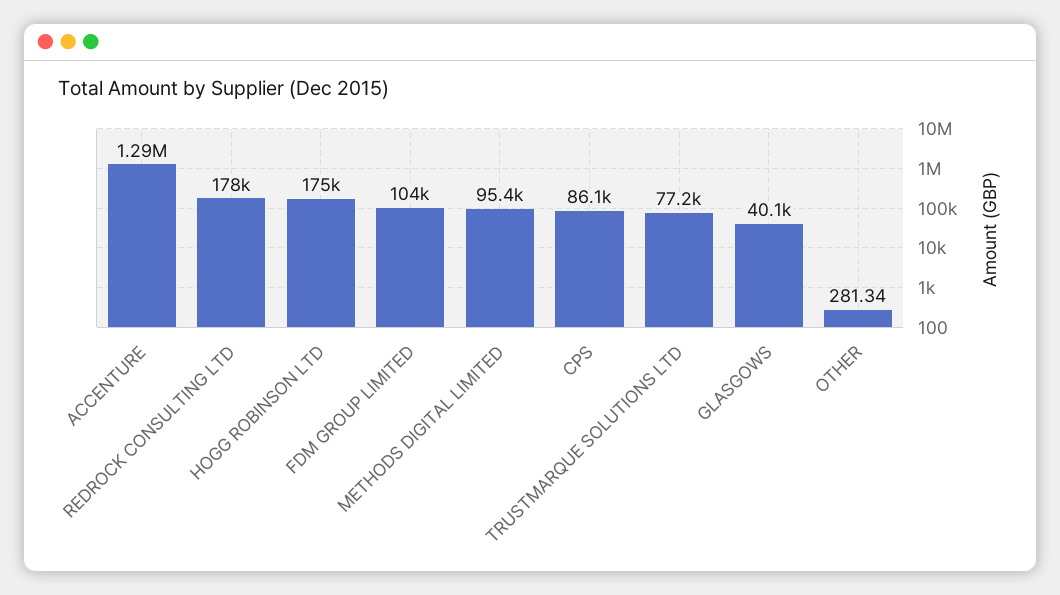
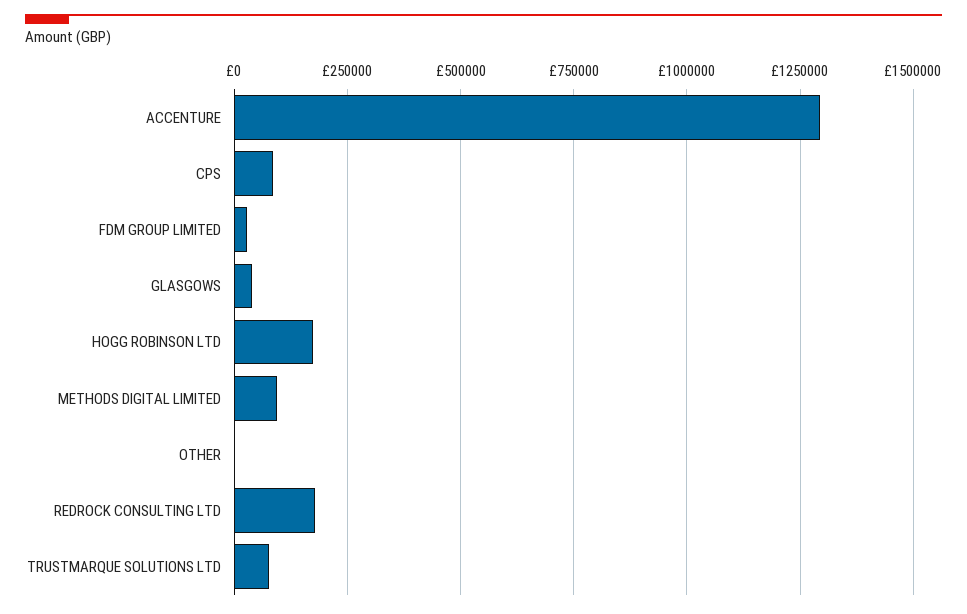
FDM GROUP LIMITED: 104000 -> 25000

